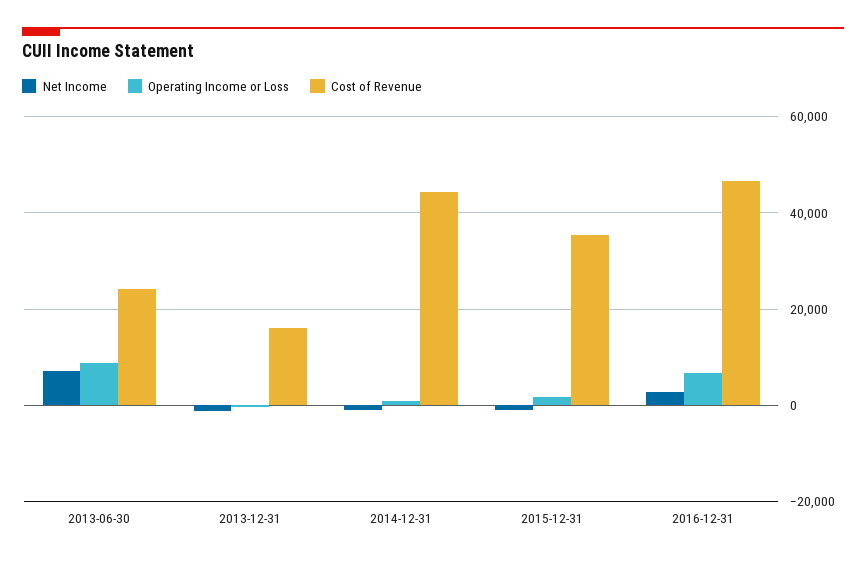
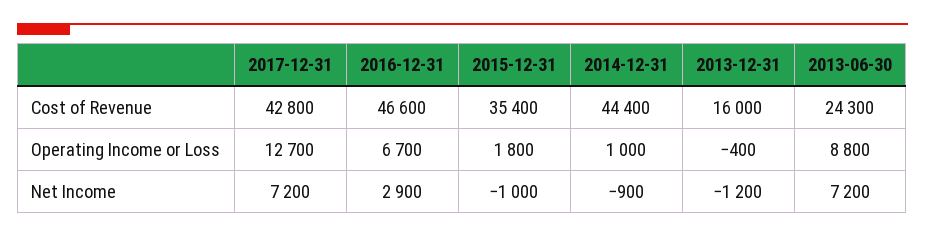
Cost of Revenue, 2017-12-31: none -> 42800
Operating Income or Loss, 2017-12-31: none -> 12700
Net Income, 2017-12-31: none -> 7200

